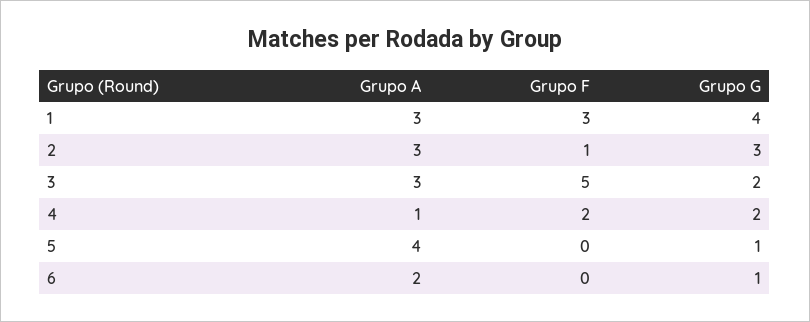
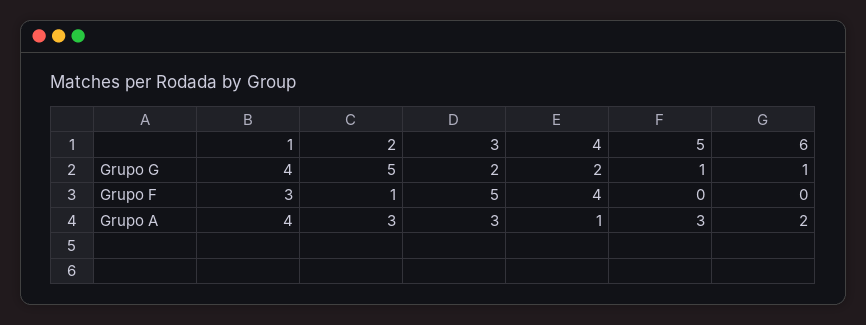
Grupo A, 1: 3 -> 4
Grupo G, 2: 3 -> 5
Grupo F, 4: 2 -> 4
Grupo A, 5: 4 -> 3

